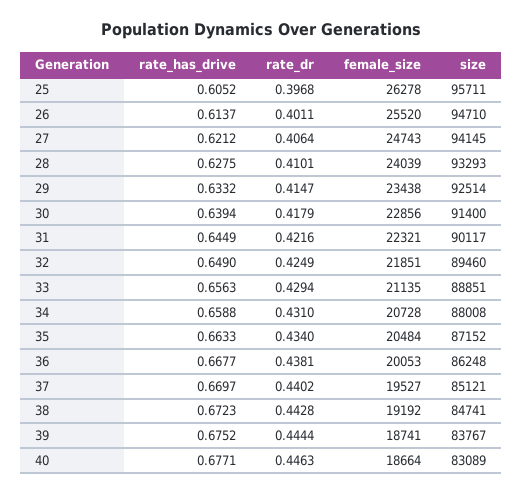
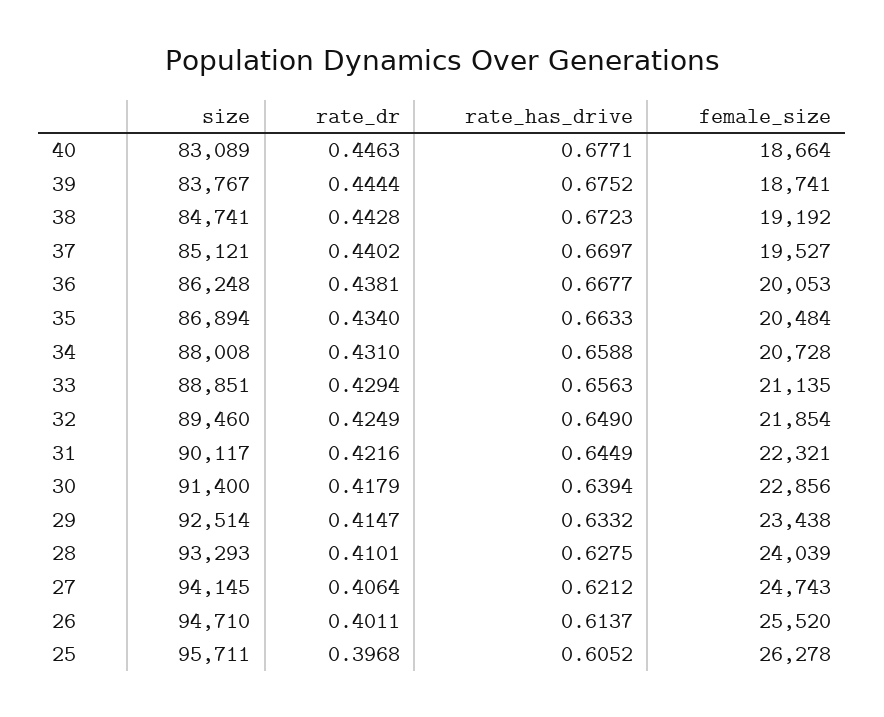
female_size, 32: 21851 -> 21854
size, 35: 87152 -> 86894

